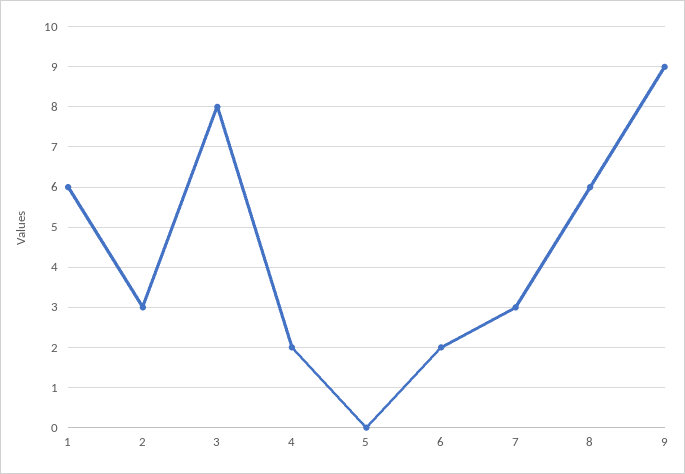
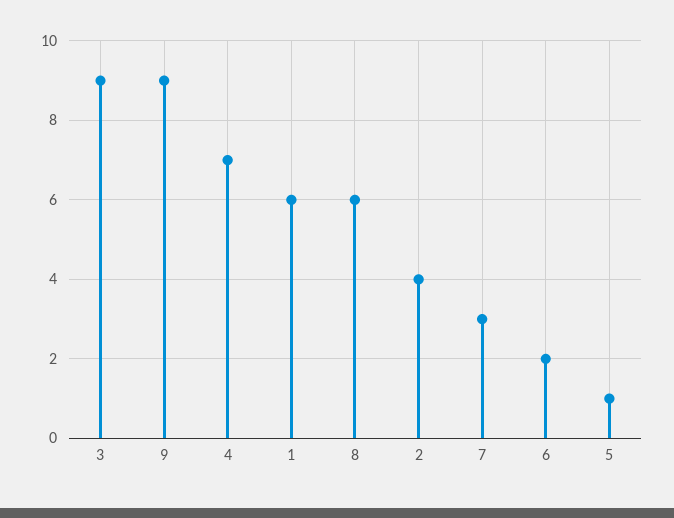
2: 3 -> 4
3: 8 -> 9
4: 2 -> 7
5: 0 -> 1

